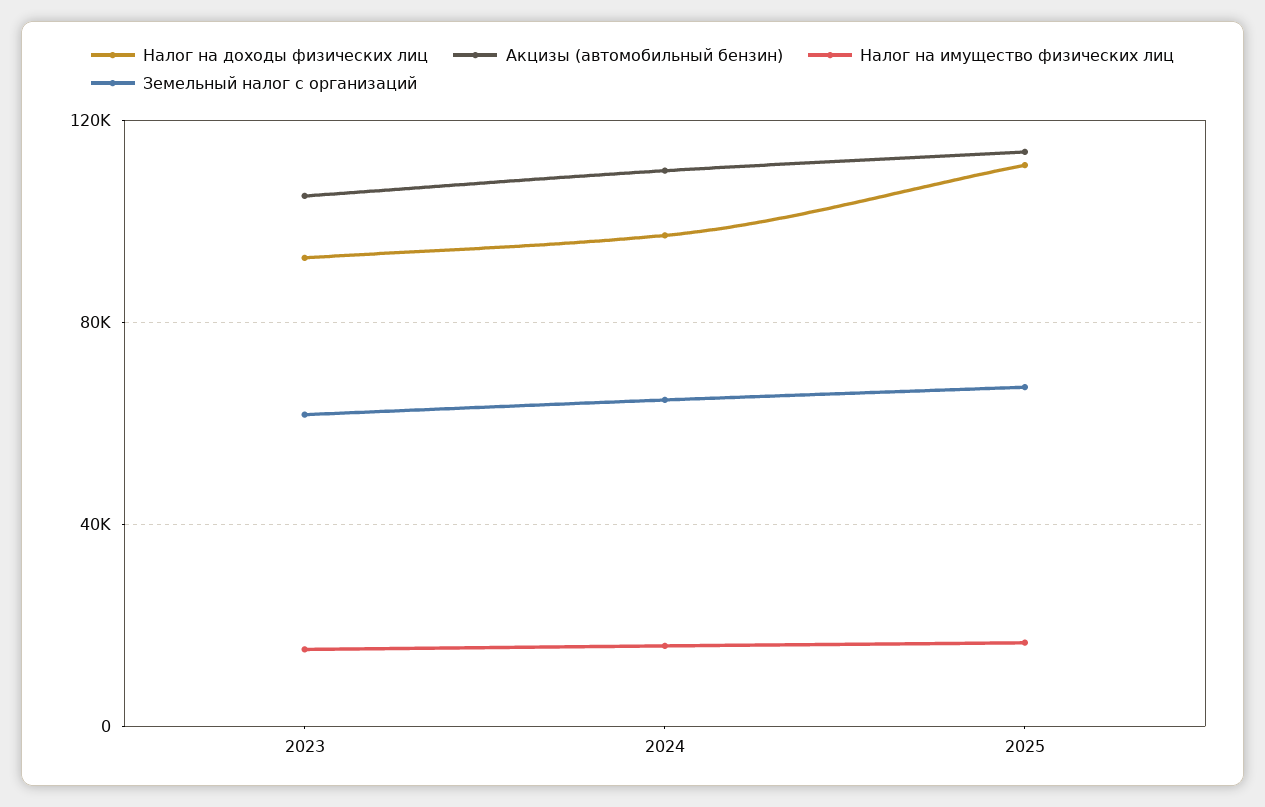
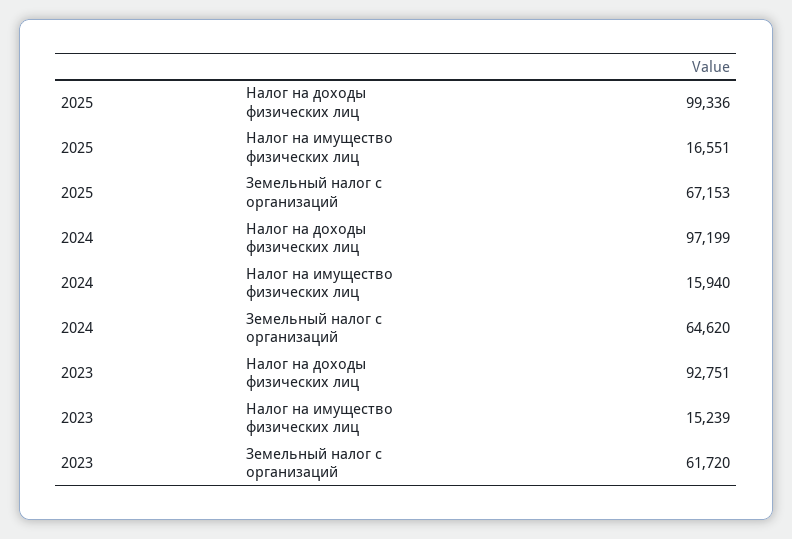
Акцизы (автомобильный бензин), 2023: 105000 -> none
Акцизы (автомобильный бензин), 2024: 110000 -> none
Налог на доходы физических лиц, 2025: 110000 -> 99336
Акцизы (автомобильный бензин), 2025: 115000 -> none

